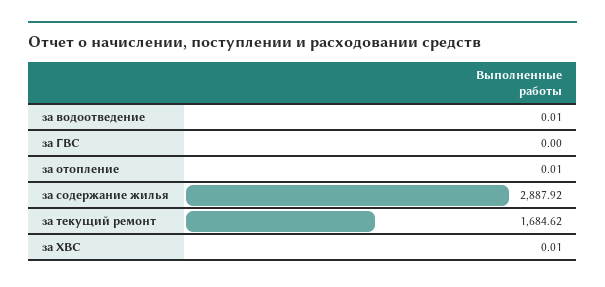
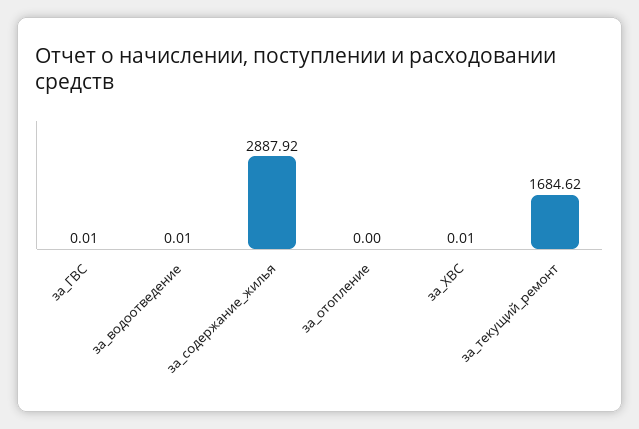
за ГВС: 0 -> 0.01
за отопление: 0.01 -> 0

